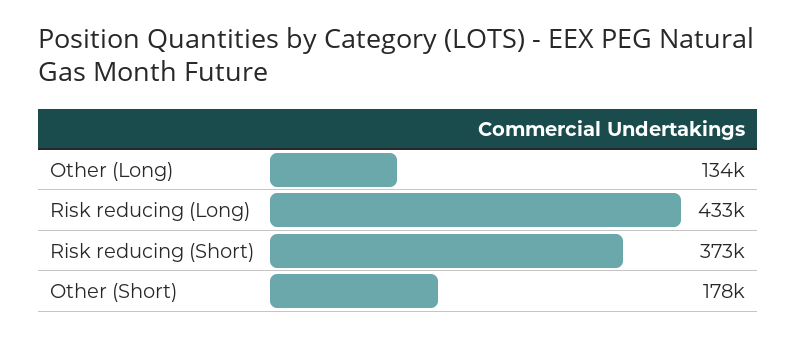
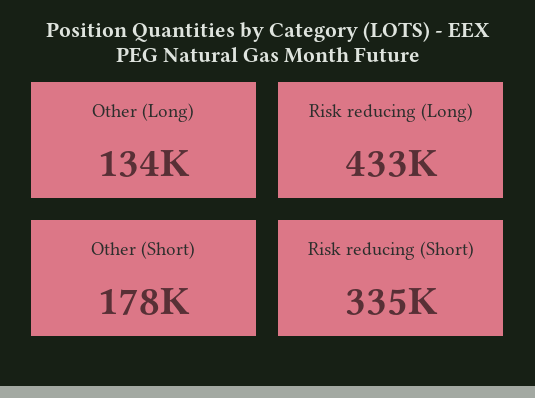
Risk reducing (Short): 373000 -> 335000

